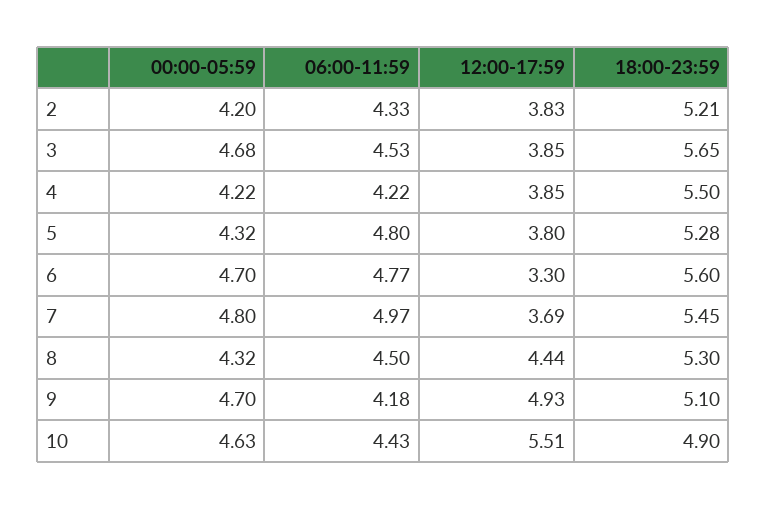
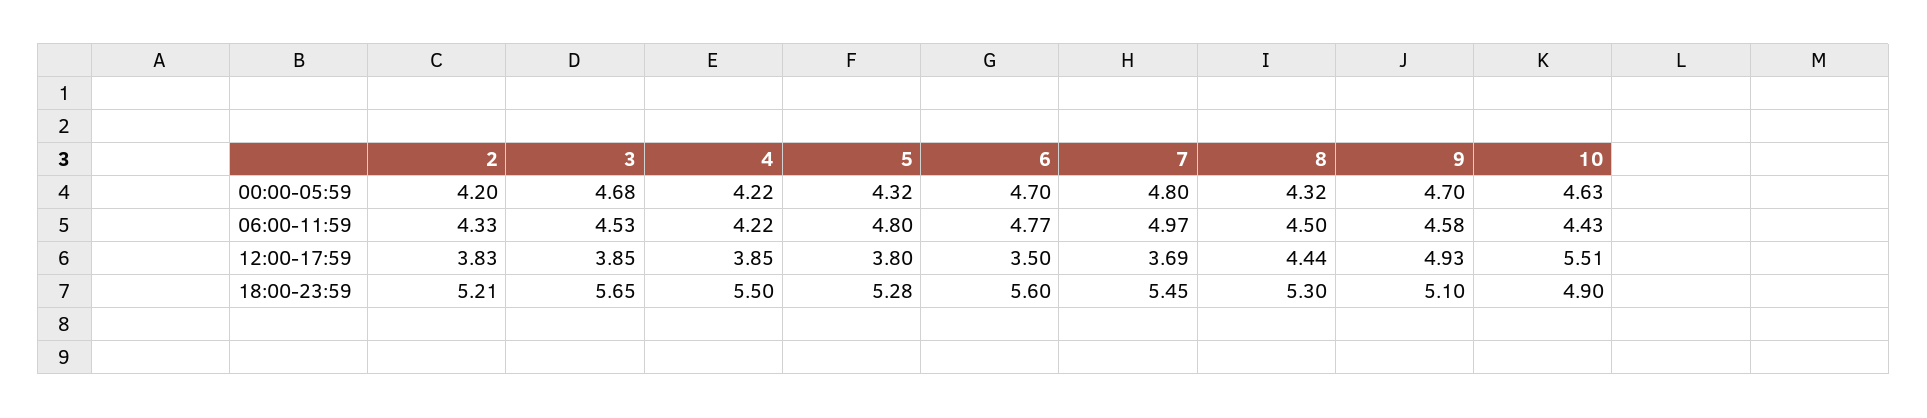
12:00-17:59, 6: 3.3 -> 3.5
06:00-11:59, 9: 4.18 -> 4.58

